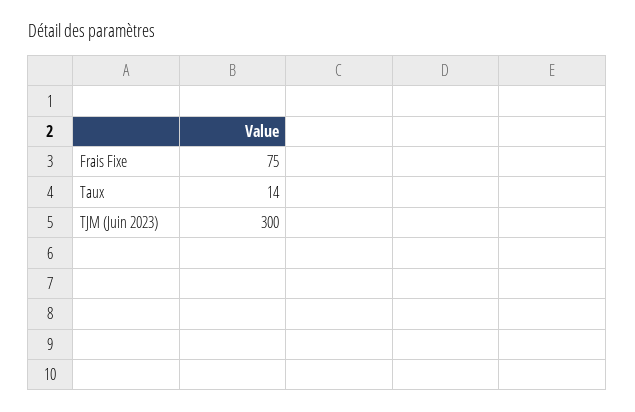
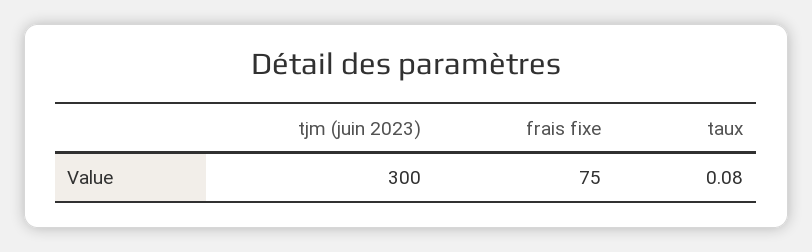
Taux: 14 -> 0.08

